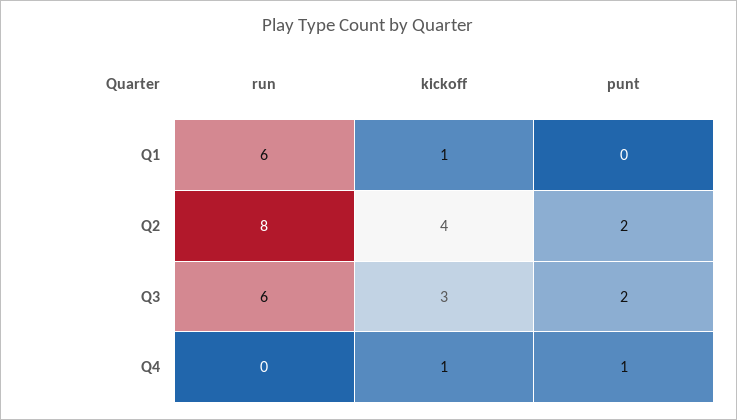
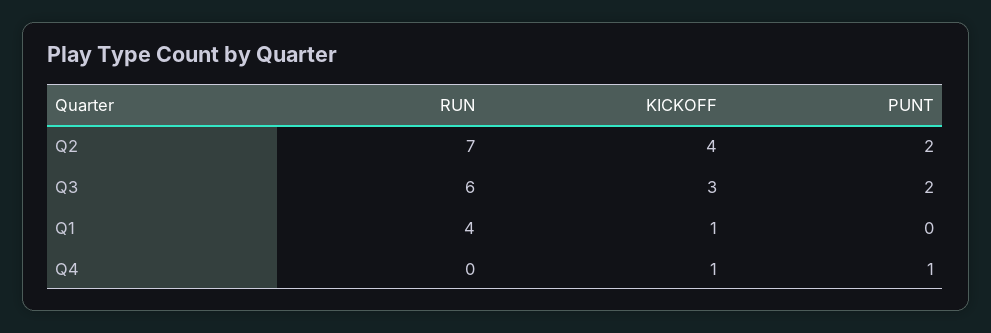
run, Q1: 6 -> 4
run, Q2: 8 -> 7

